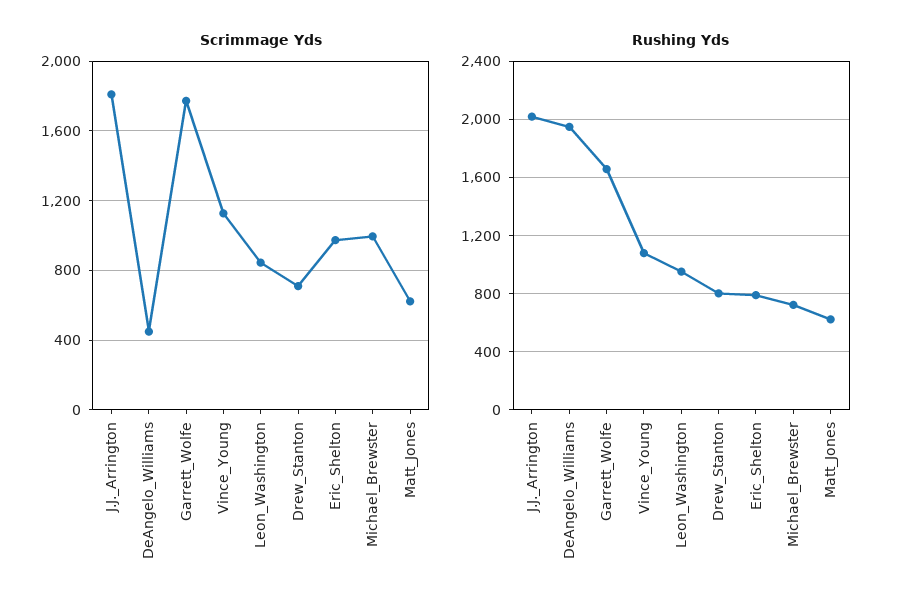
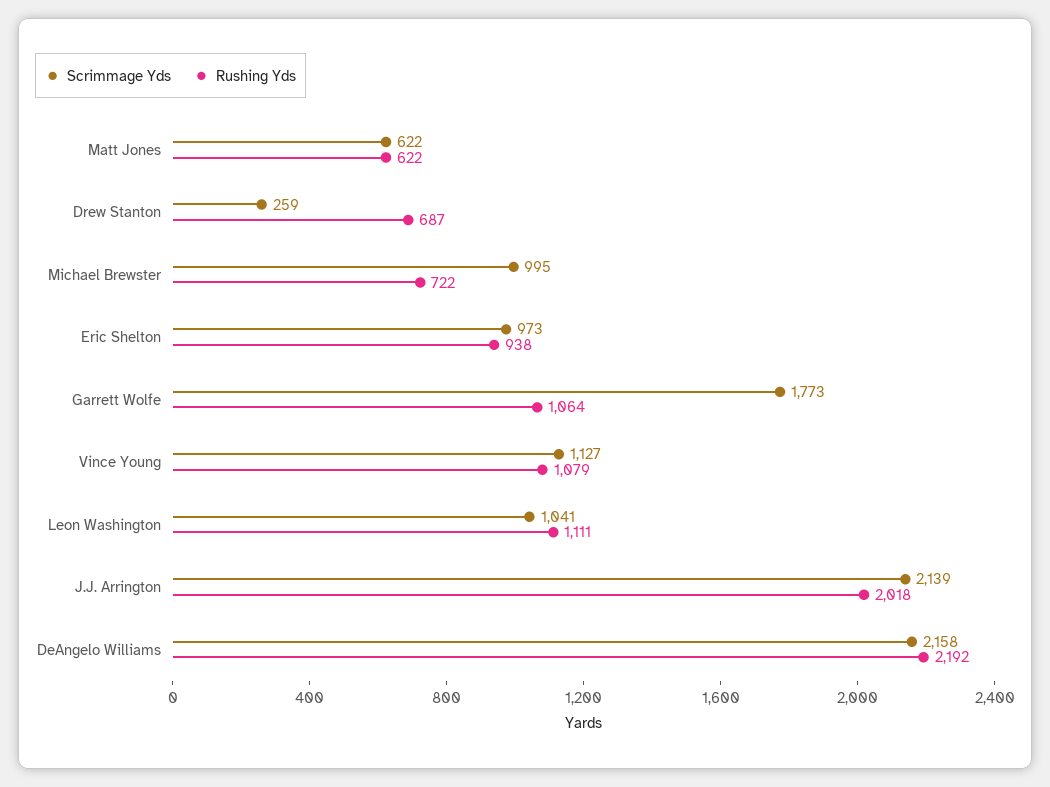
Scrimmage Yds, J.J._Arrington: 1800 -> 2139
Scrimmage Yds, DeAngelo_Williams: 450 -> 2158
Scrimmage Yds, Leon_Washington: 850 -> 1041
Scrimmage Yds, Drew_Stanton: 700 -> 259
Rushing Yds, DeAngelo_Williams: 1950 -> 2192
Rushing Yds, Garrett_Wolfe: 1650 -> 1064
Rushing Yds, Leon_Washington: 950 -> 1111
Rushing Yds, Drew_Stanton: 800 -> 687
Rushing Yds, Eric_Shelton: 800 -> 938

